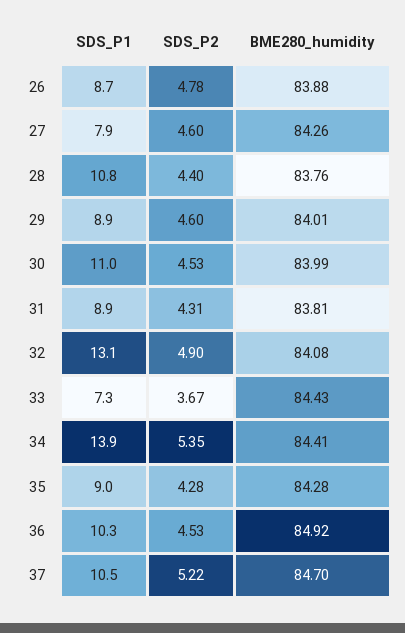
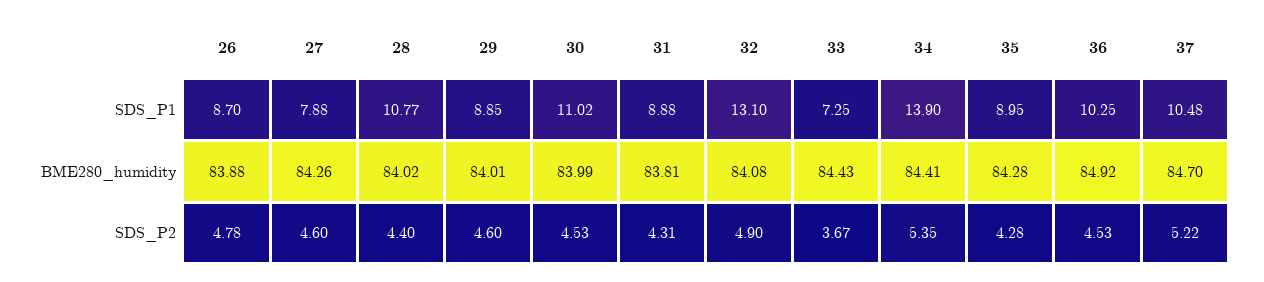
BME280_humidity, 28: 83.76 -> 84.02

